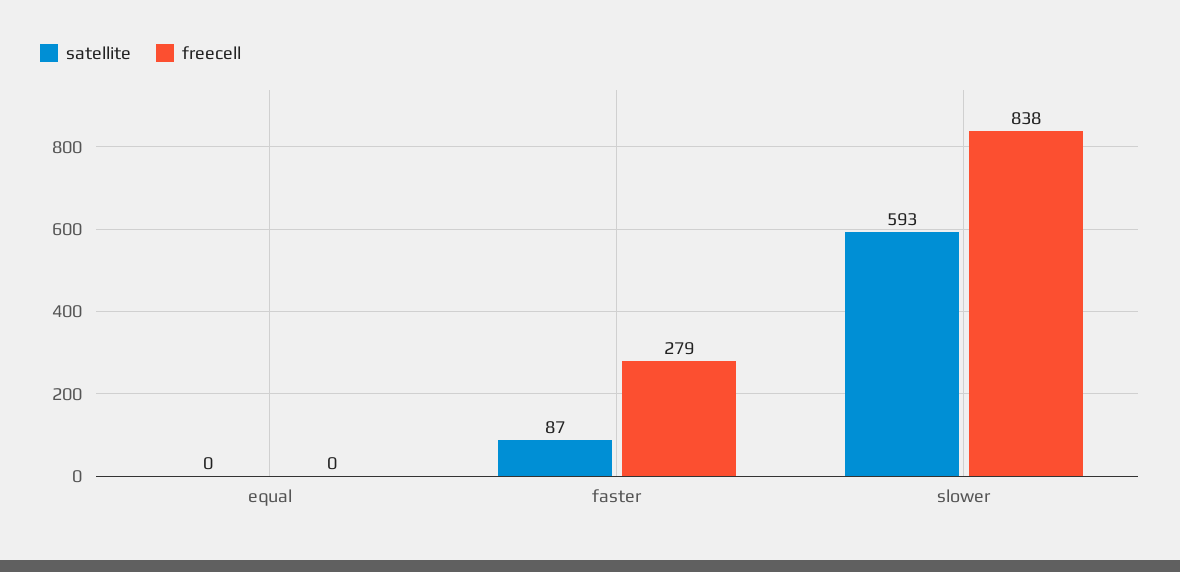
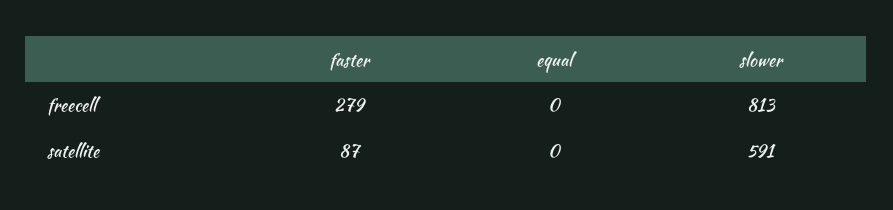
satellite, slower: 593 -> 591
freecell, slower: 838 -> 813

